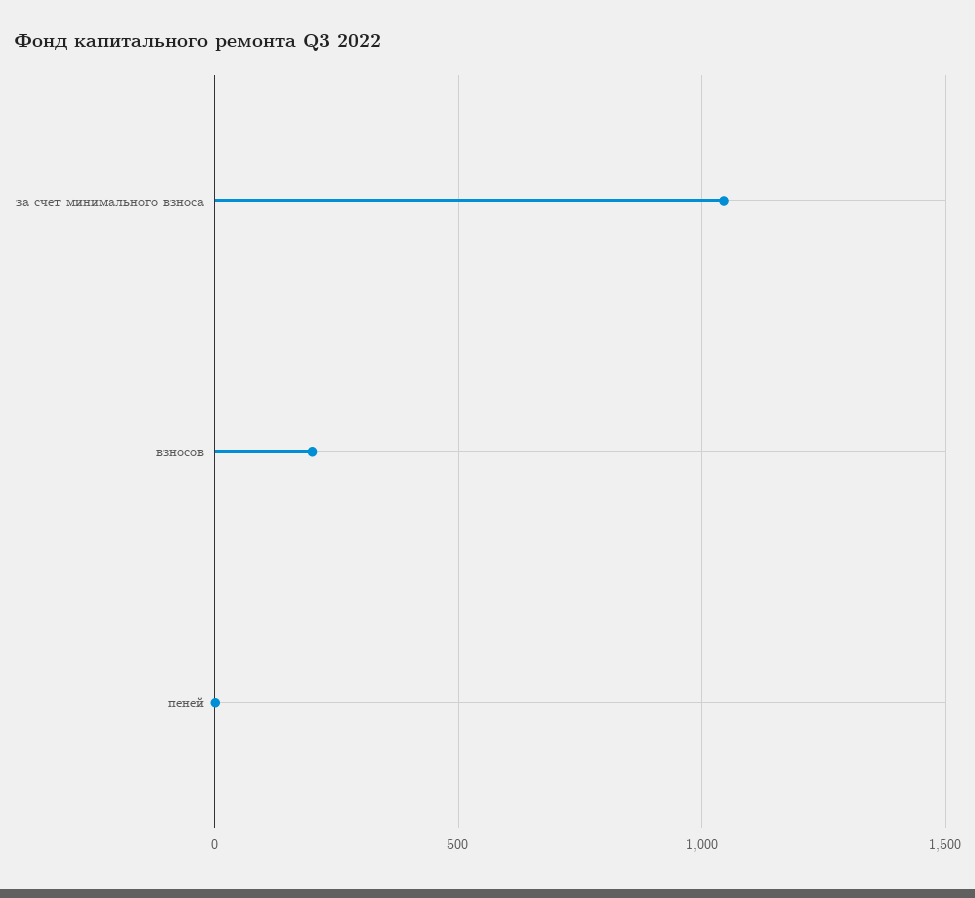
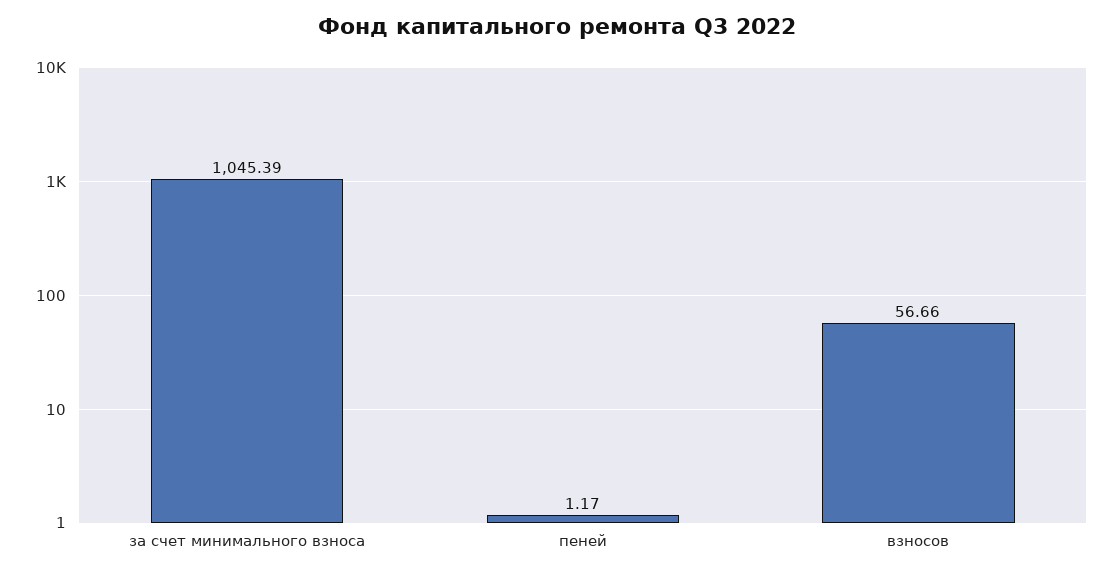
взносов: 200 -> 56.66

